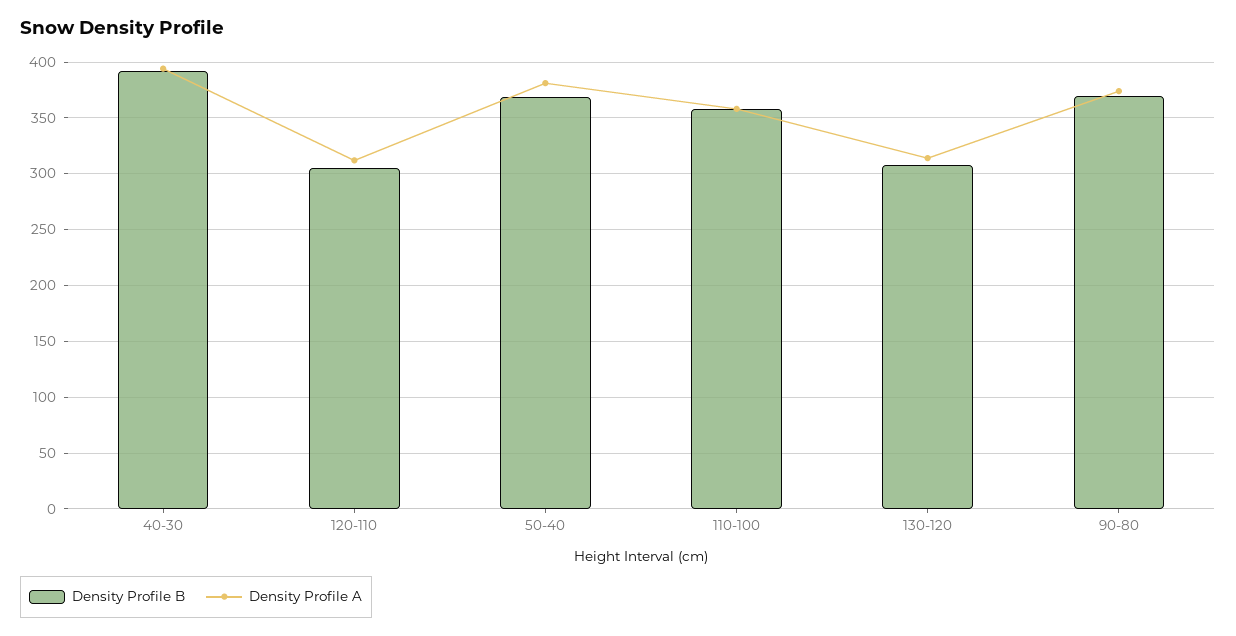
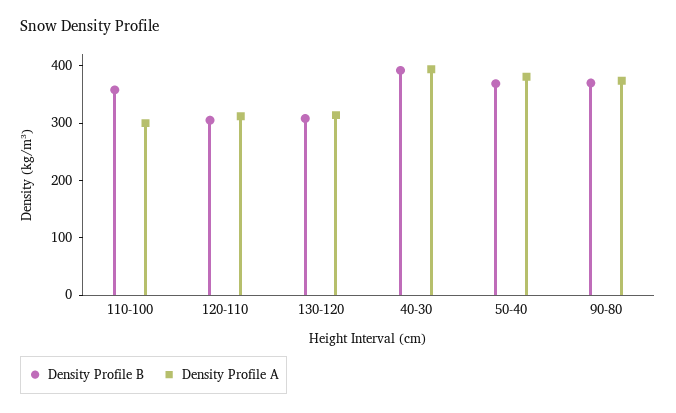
Density Profile A, 110-100: 360 -> 300

